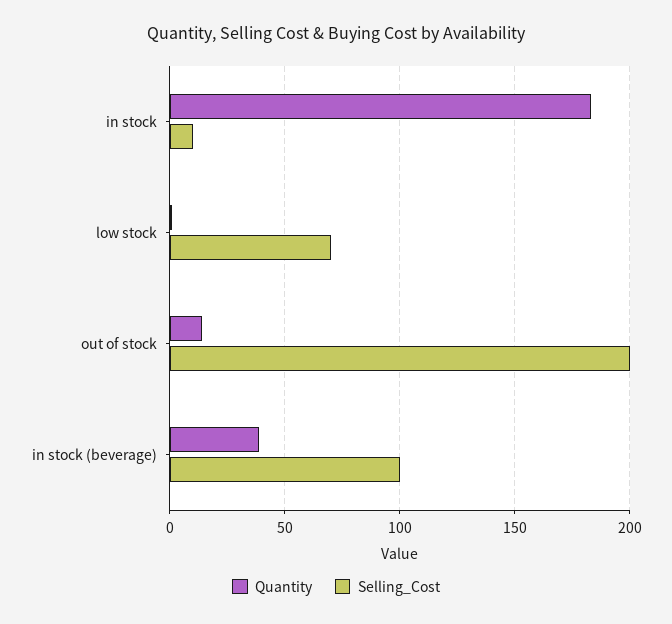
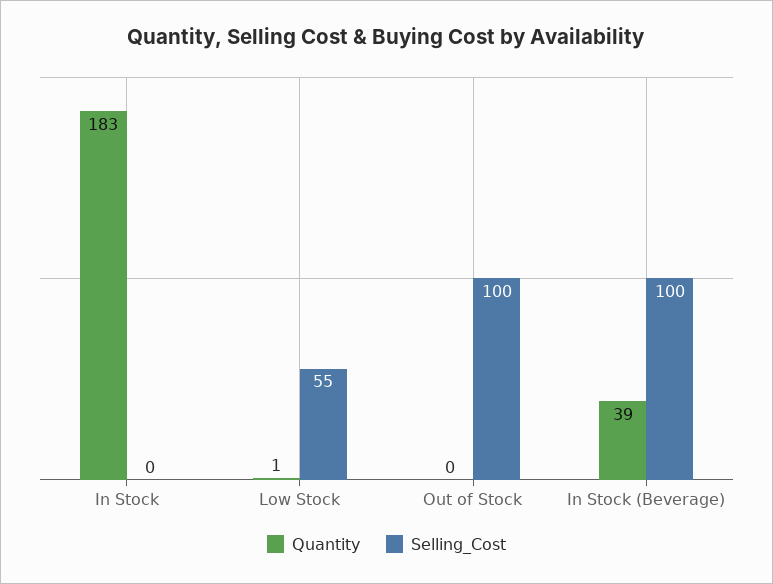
Selling_Cost, in stock: 10 -> 0
Selling_Cost, low stock: 70 -> 55
Quantity, out of stock: 15 -> 0
Selling_Cost, out of stock: 200 -> 100

